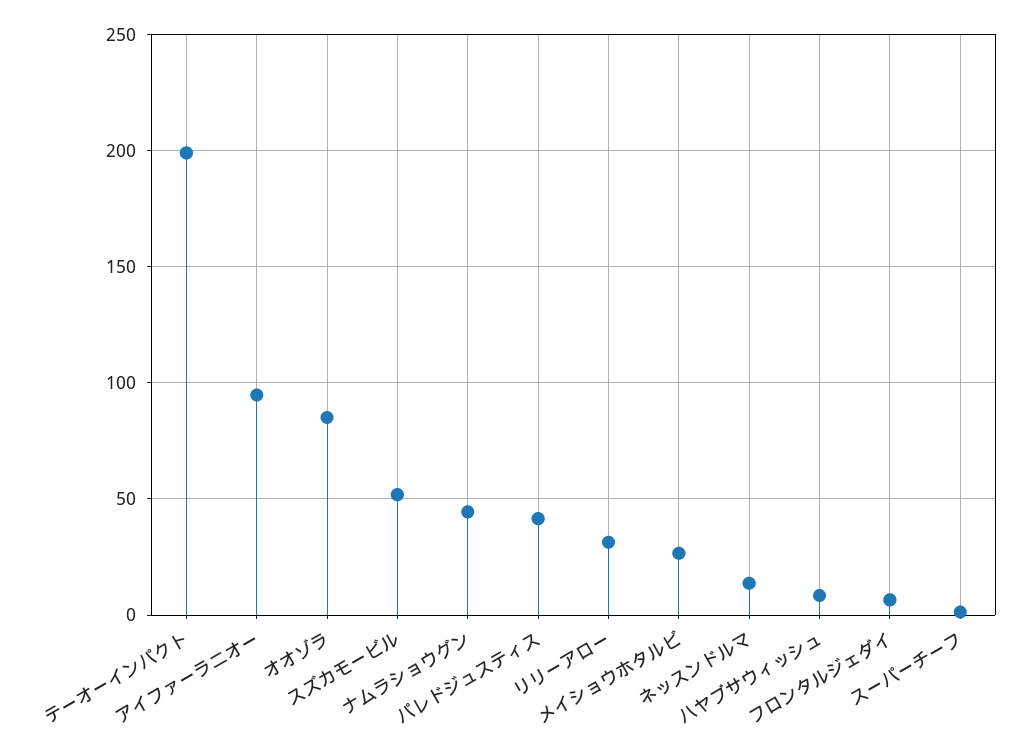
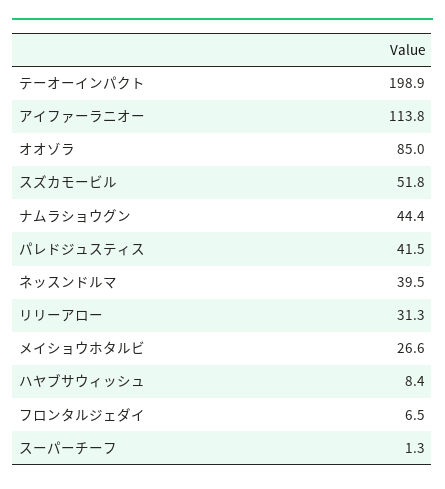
アイファーラニオー: 95 -> 113.8
ネッスンドルマ: 15 -> 39.5

